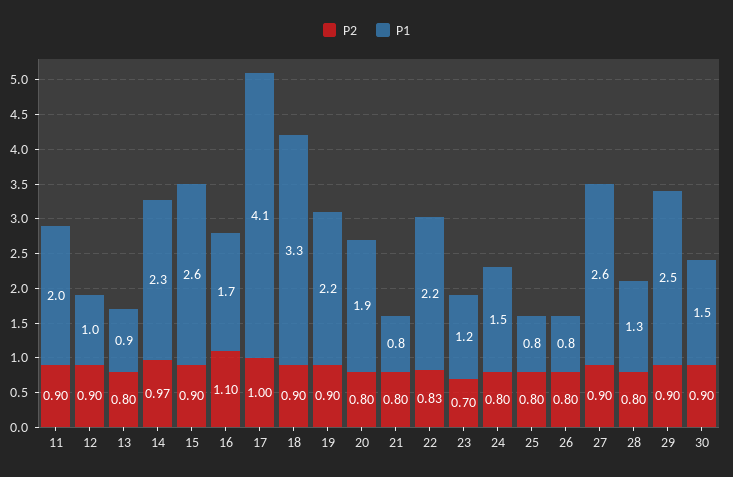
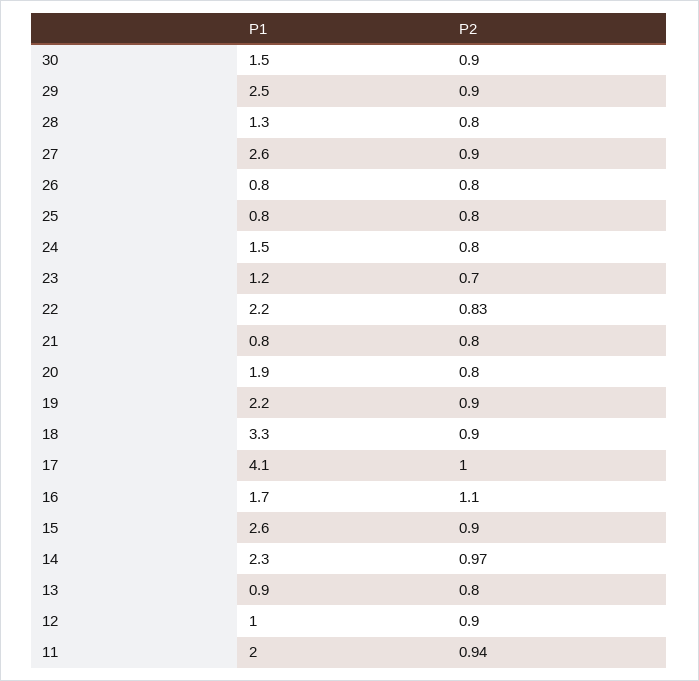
P2, 11: 0.9 -> 0.94

